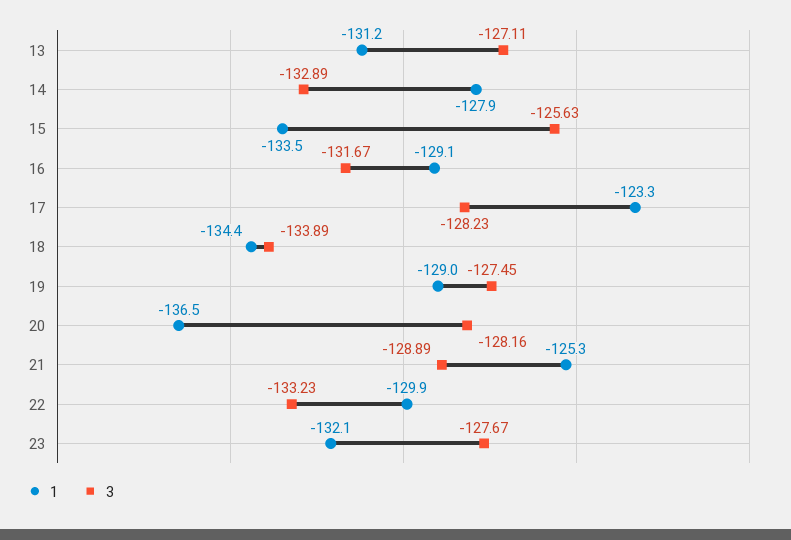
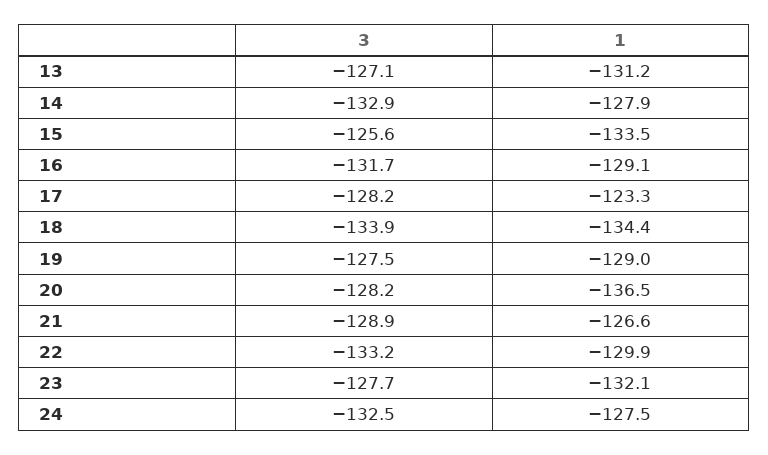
1, 21: -125.3 -> -126.6
3, 24: none -> -132.5
1, 24: none -> -127.5

